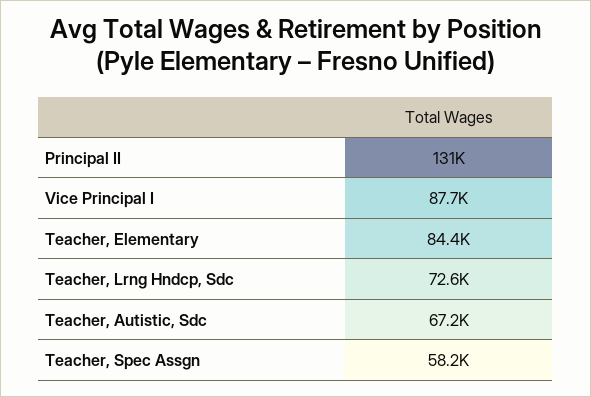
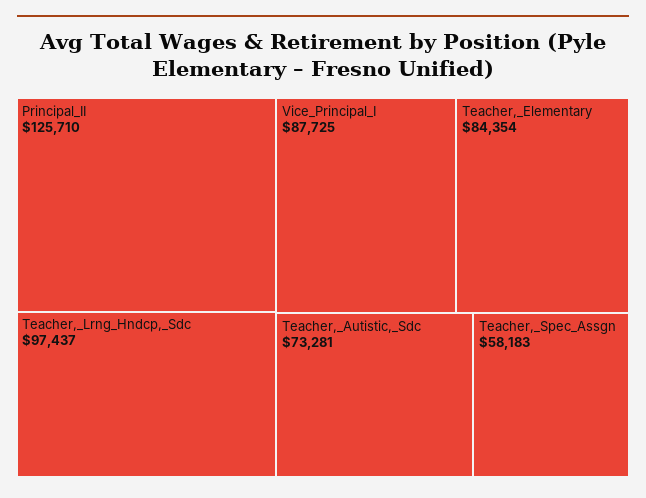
Principal II: 131000 -> 125710
Teacher, Lrng Hndcp, Sdc: 72600 -> 97437
Teacher, Autistic, Sdc: 67200 -> 73281

